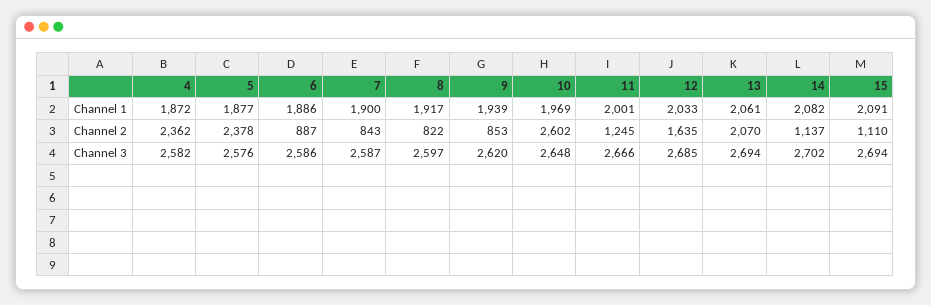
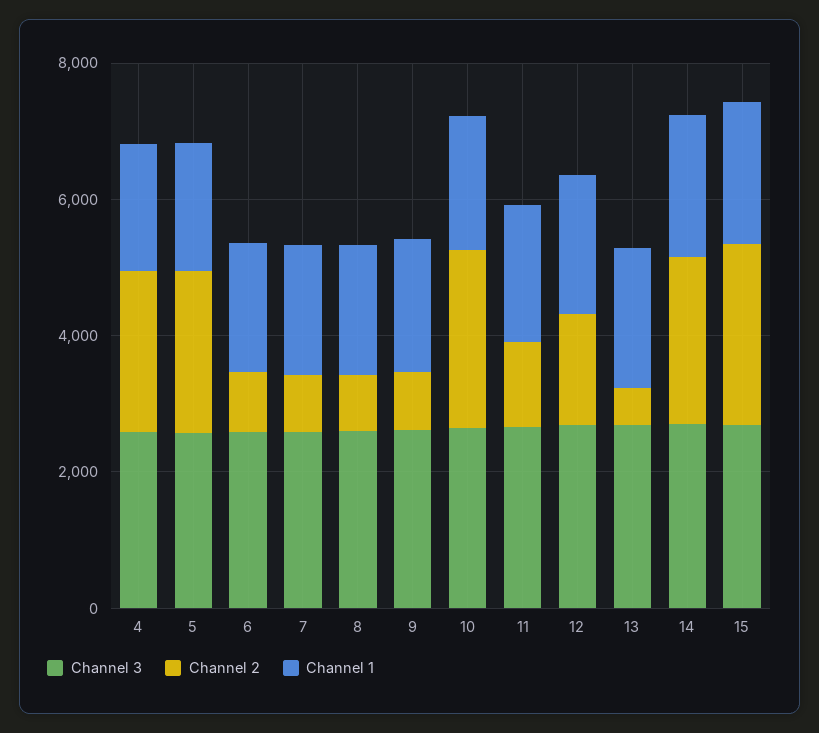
Channel 2, 13: 2070 -> 500
Channel 2, 14: 1137 -> 2500
Channel 2, 15: 1110 -> 2500

